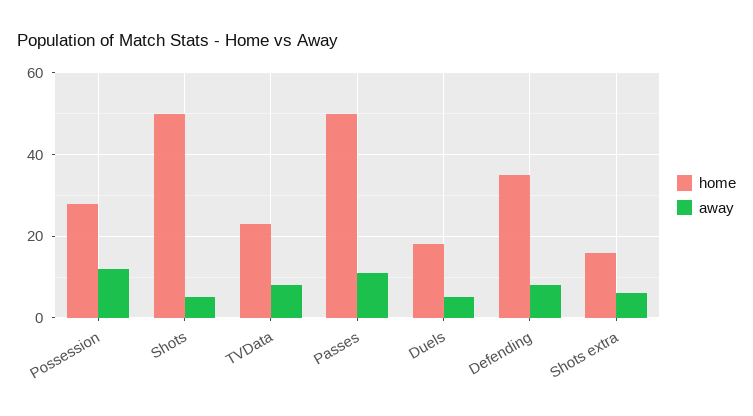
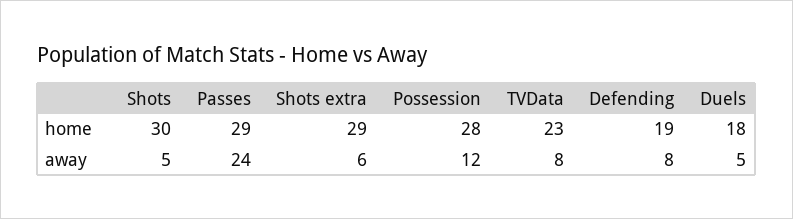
home, Shots: 50 -> 30
home, Passes: 50 -> 29
away, Passes: 10 -> 24
home, Defending: 35 -> 19
home, Shots extra: 15 -> 29

